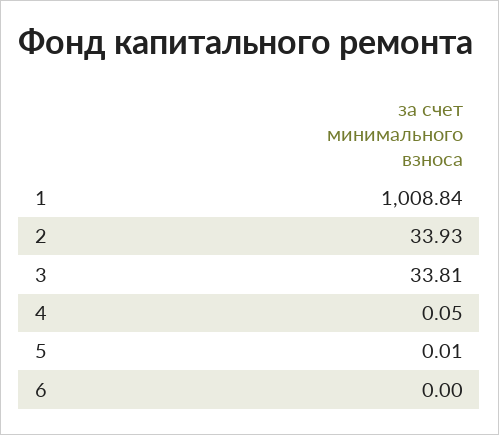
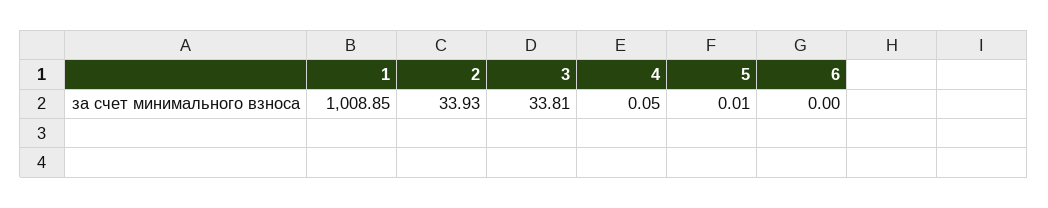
1: 1008.84 -> 1008.85

